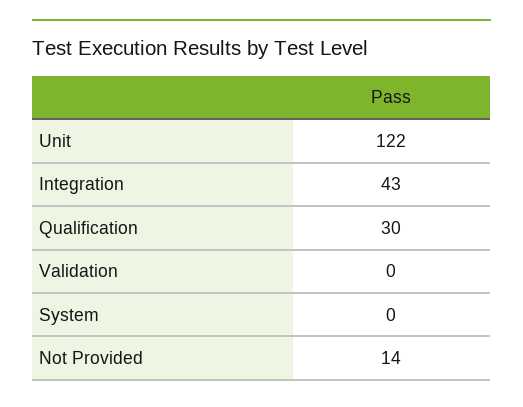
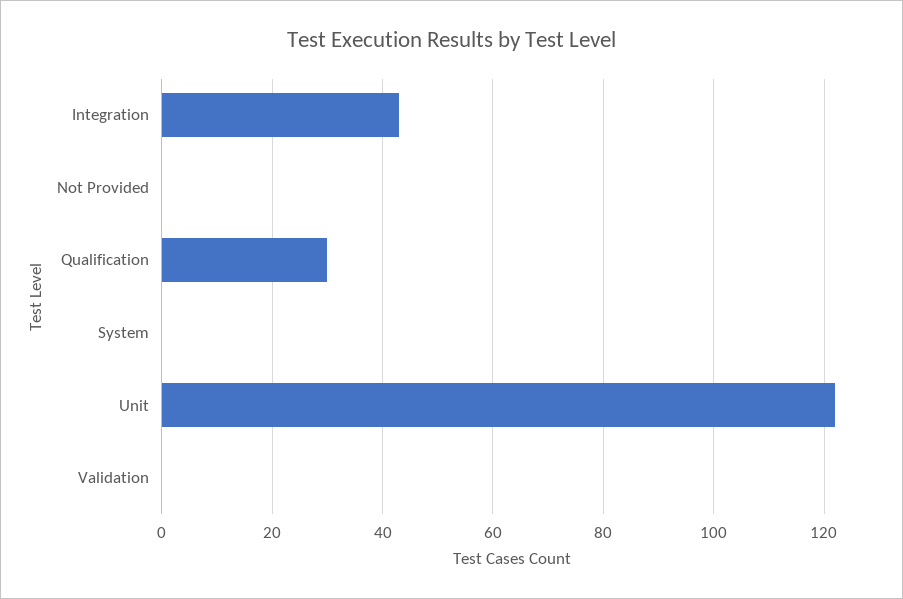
Not Provided: 14 -> 0

